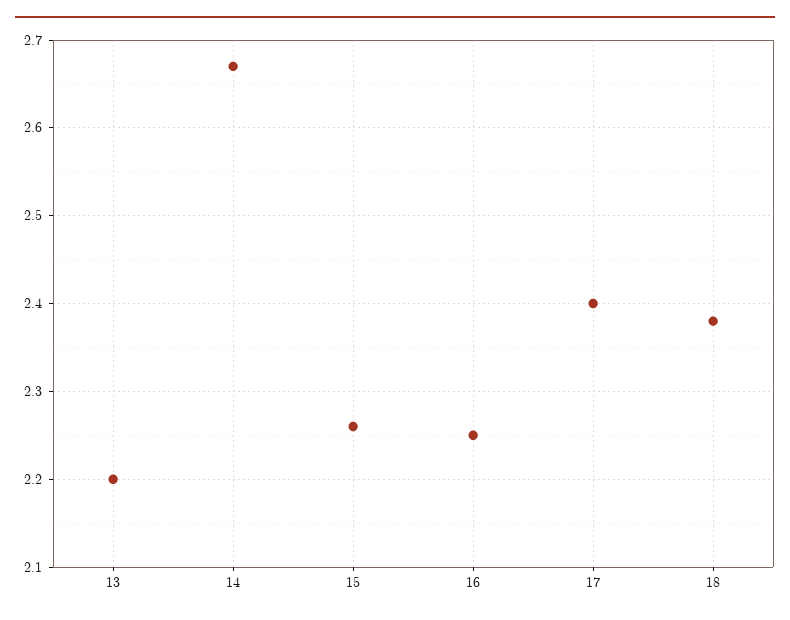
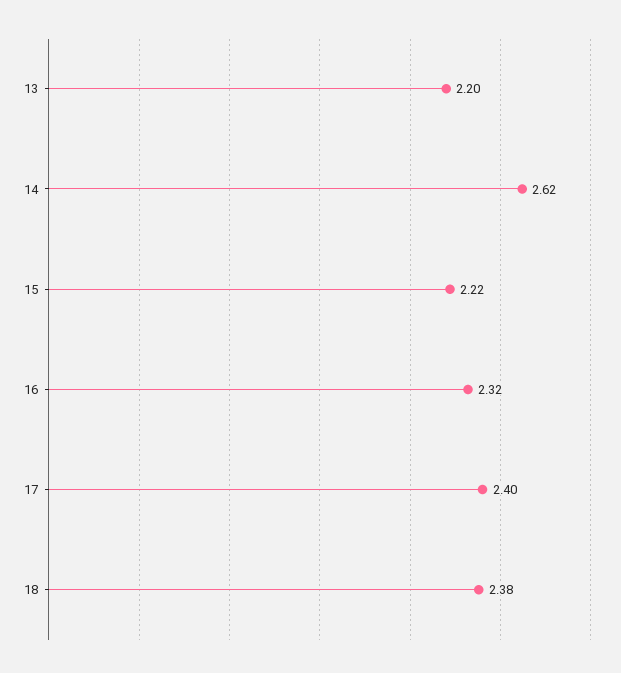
14: 2.67 -> 2.62
15: 2.26 -> 2.22
16: 2.25 -> 2.32

